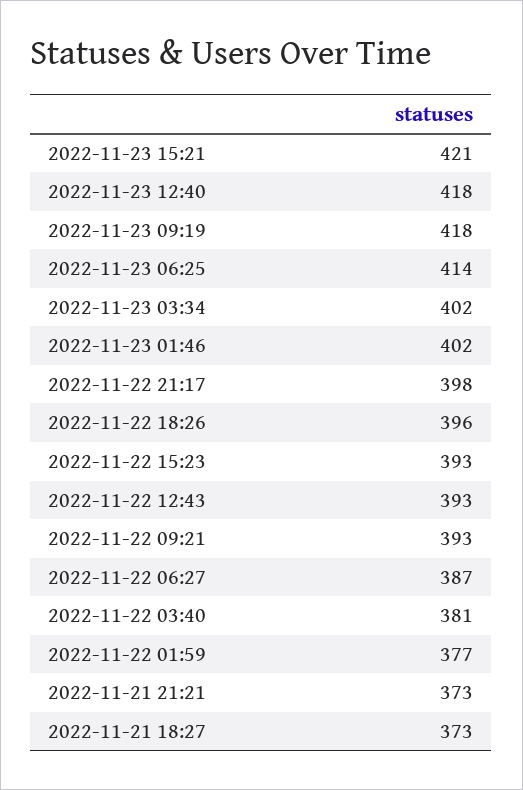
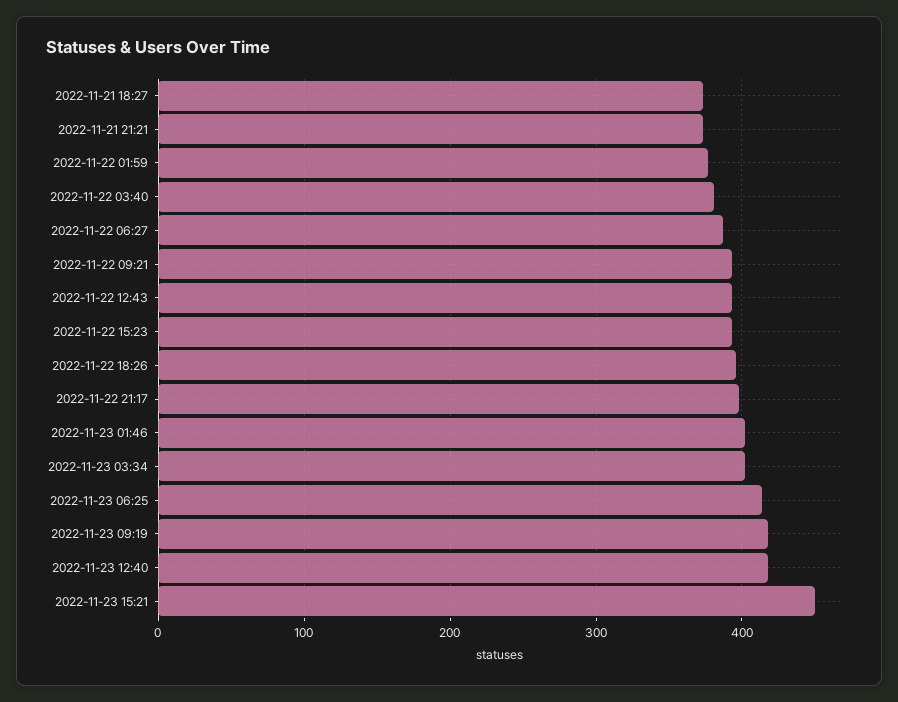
2022-11-23 15:21: 421 -> 450

